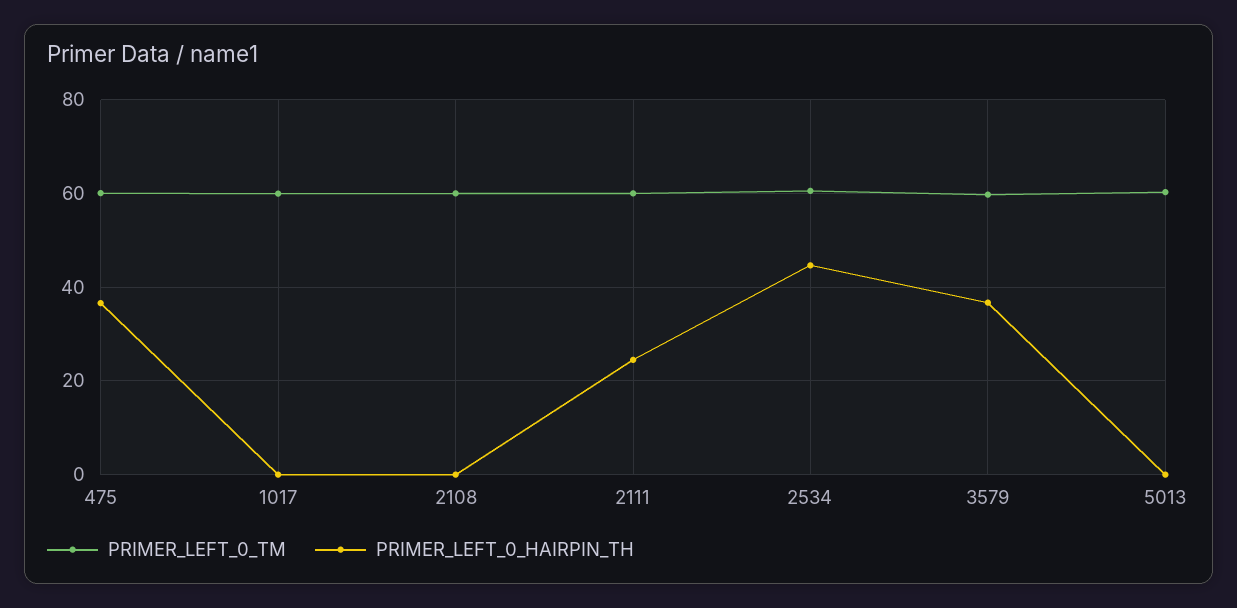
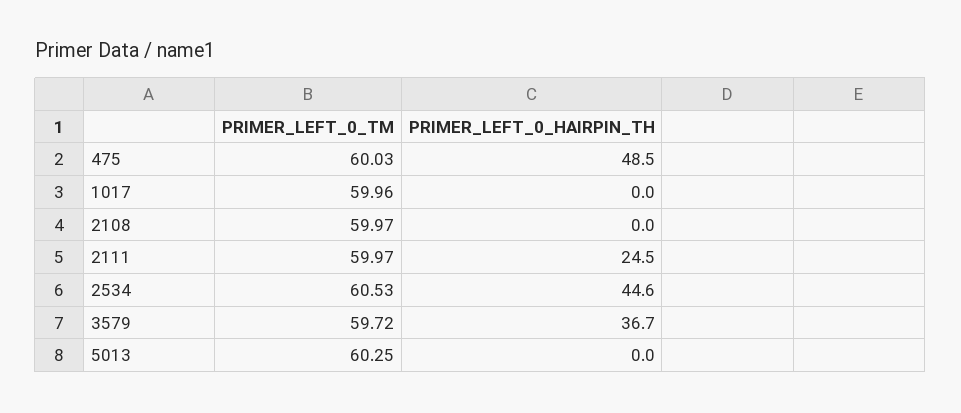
PRIMER_LEFT_0_HAIRPIN_TH, 475: 36 -> 48.5

